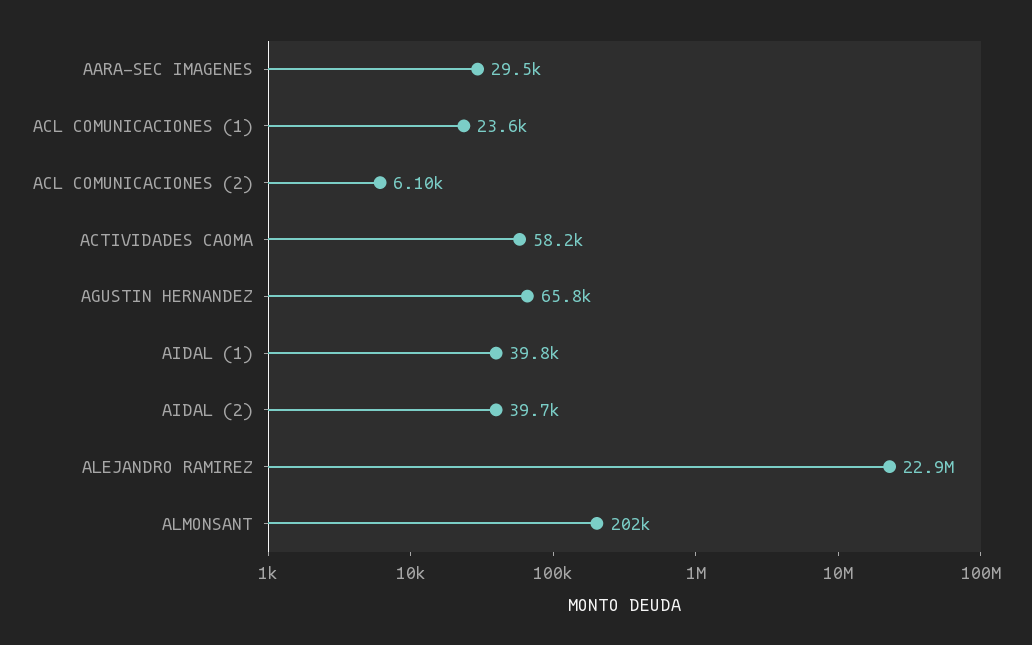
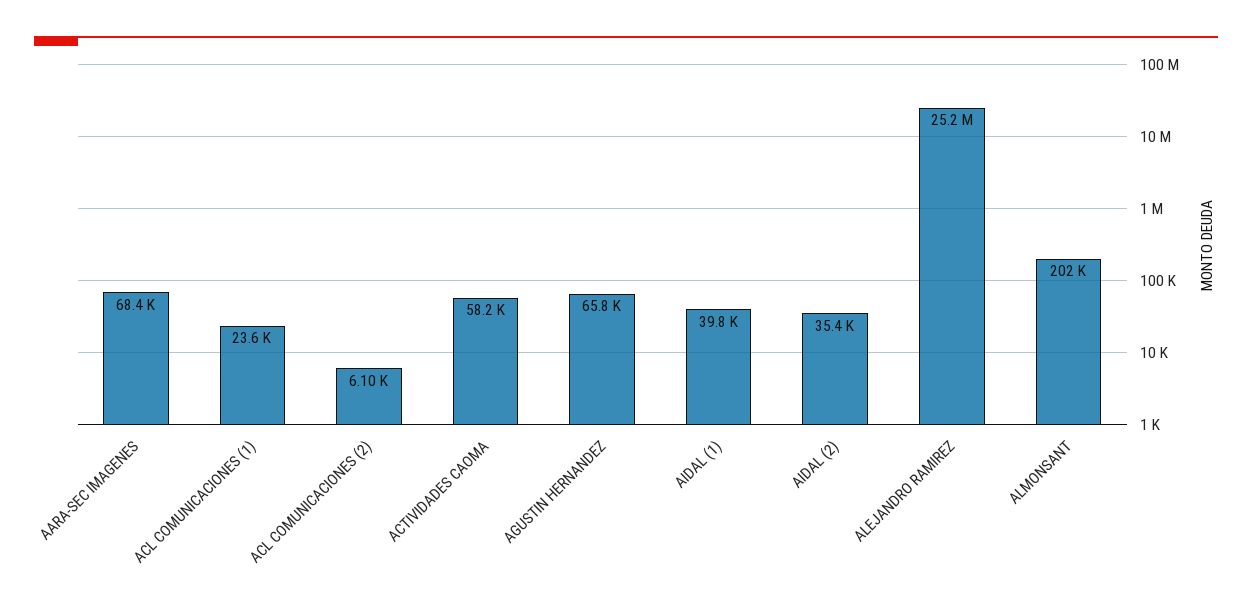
AARA-SEC IMAGENES: 29500 -> 68400
AIDAL (2): 39700 -> 35400
ALEJANDRO RAMIREZ: 22900000 -> 25200000

